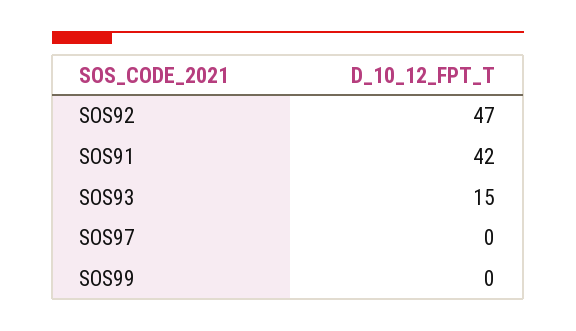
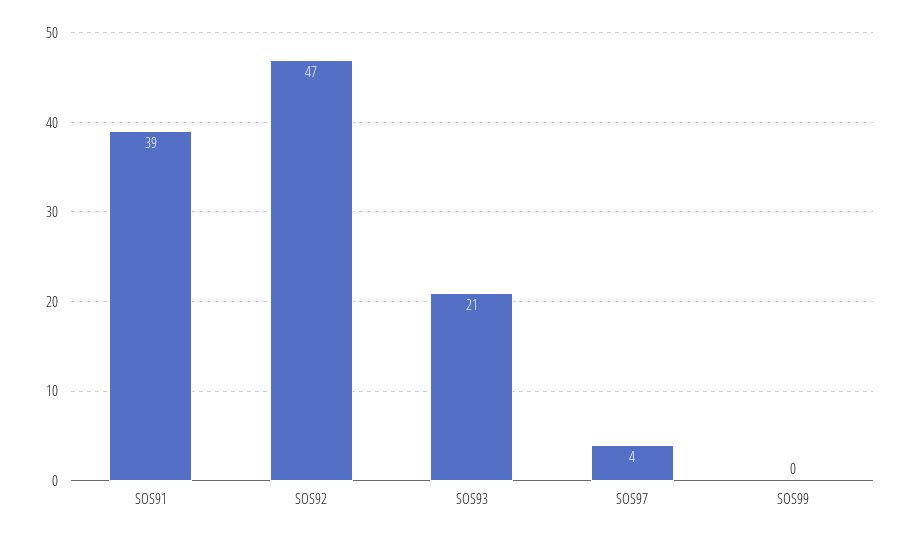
SOS91: 42 -> 39
SOS93: 15 -> 21
SOS97: 0 -> 4

